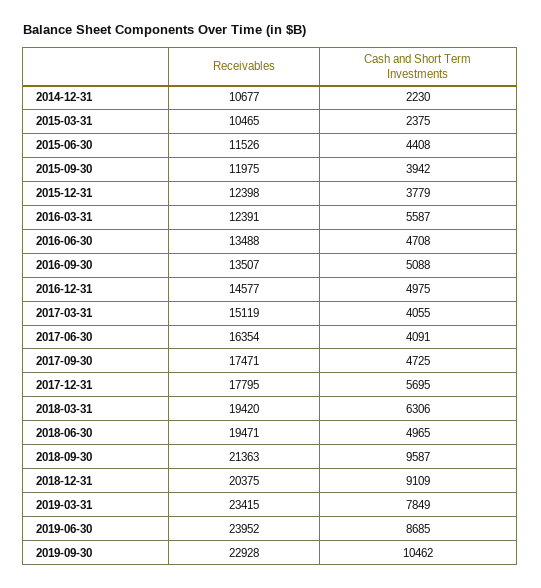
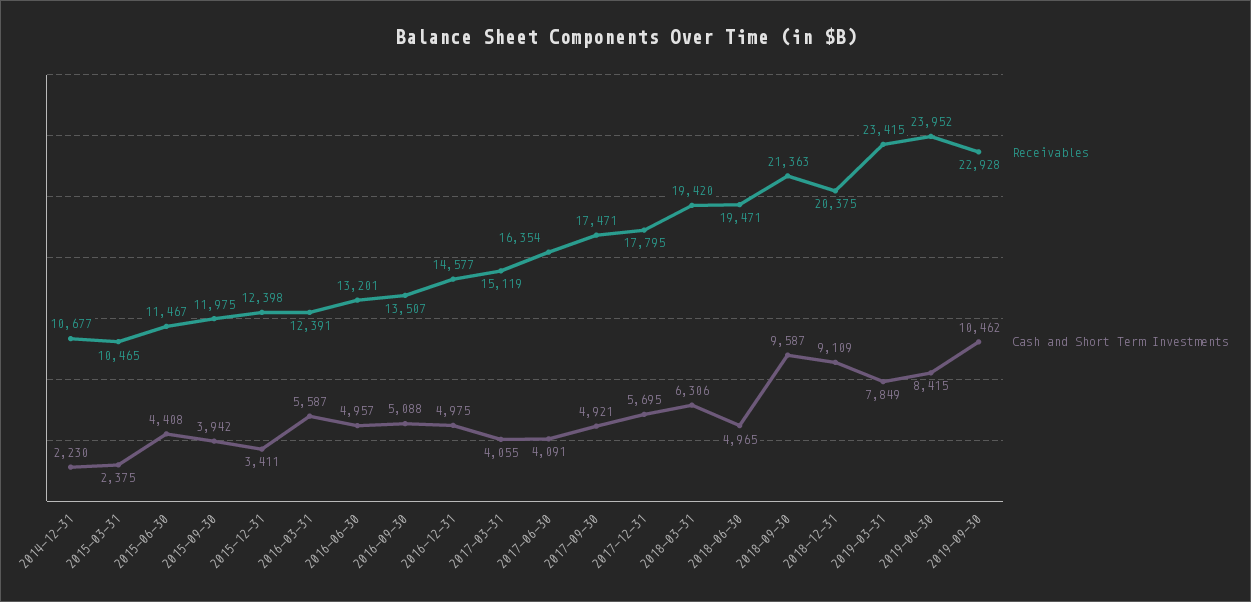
Receivables, 2015-06-30: 11526 -> 11467
Cash and Short Term Investments, 2015-12-31: 3779 -> 3411
Receivables, 2016-06-30: 13488 -> 13201
Cash and Short Term Investments, 2016-06-30: 4708 -> 4957
Cash and Short Term Investments, 2017-09-30: 4725 -> 4921
Cash and Short Term Investments, 2019-06-30: 8685 -> 8415

